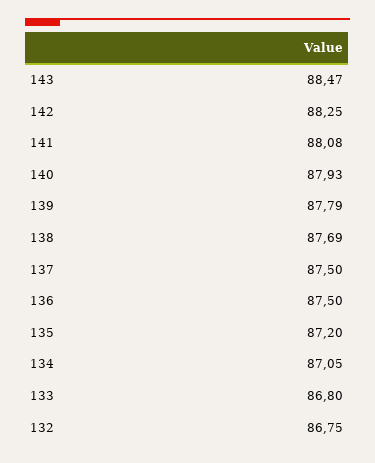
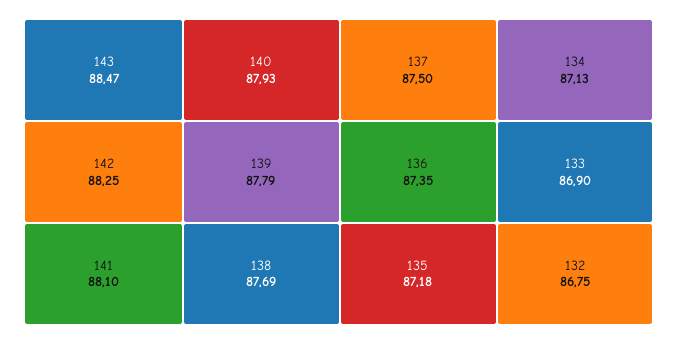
141: 88.08 -> 88.1
136: 87.5 -> 87.35
135: 87.2 -> 87.18
134: 87.05 -> 87.13
133: 86.8 -> 86.9

